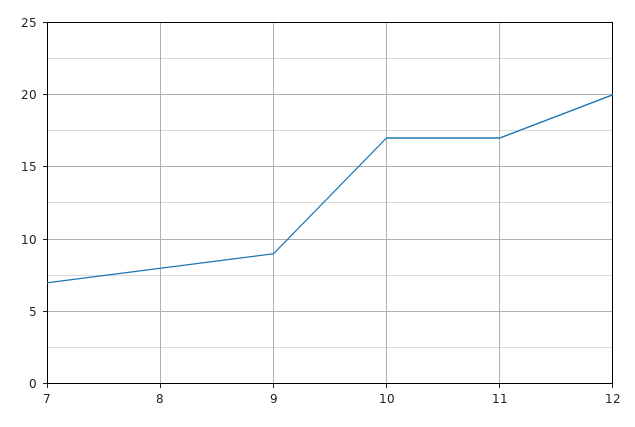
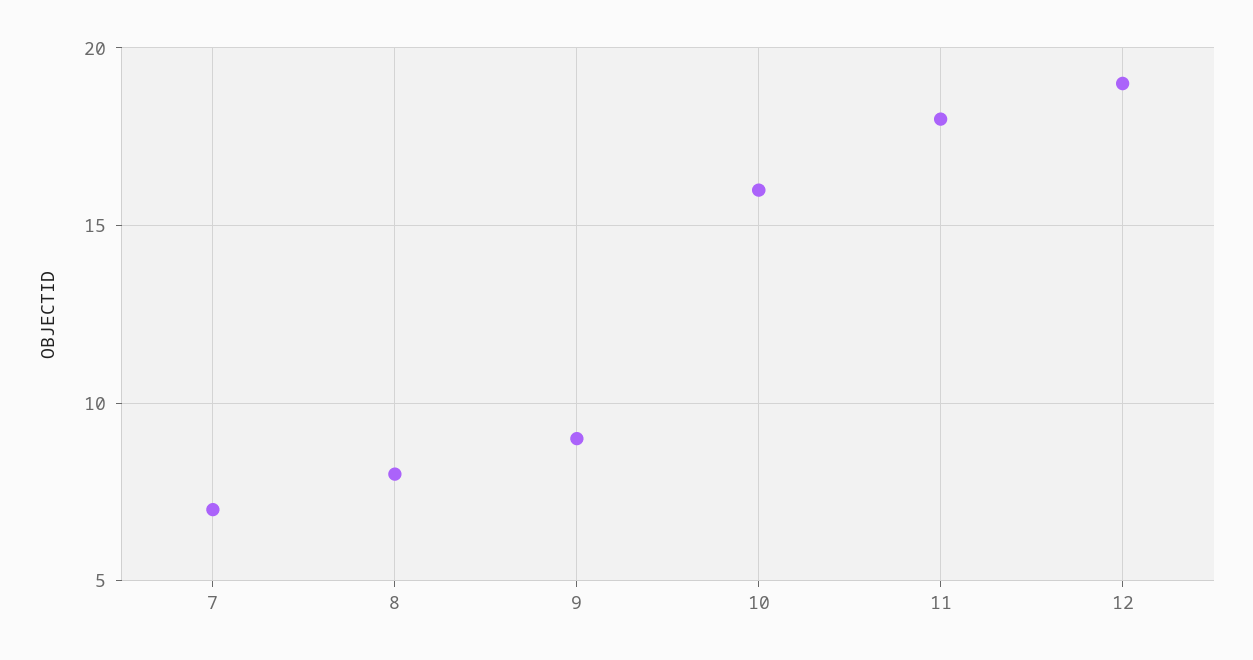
10: 17 -> 16
11: 17 -> 18
12: 20 -> 19

